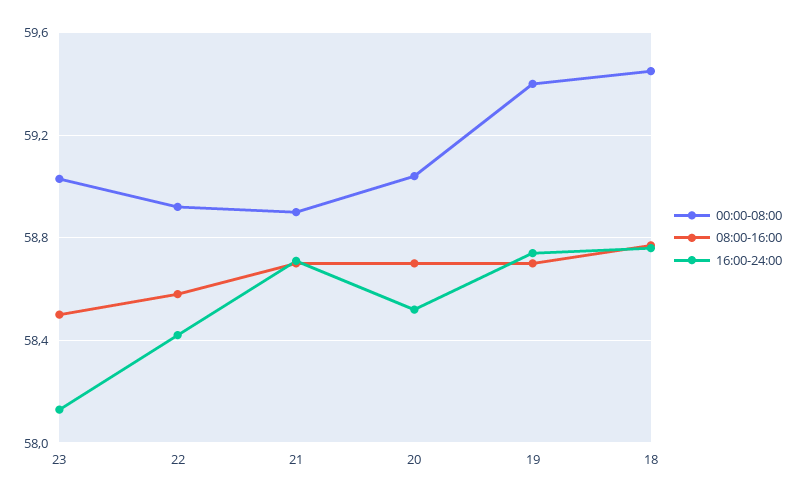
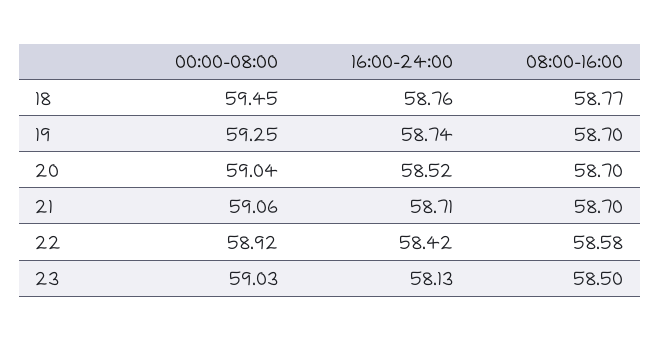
00:00-08:00, 21: 58.9 -> 59.06
00:00-08:00, 19: 59.4 -> 59.25

